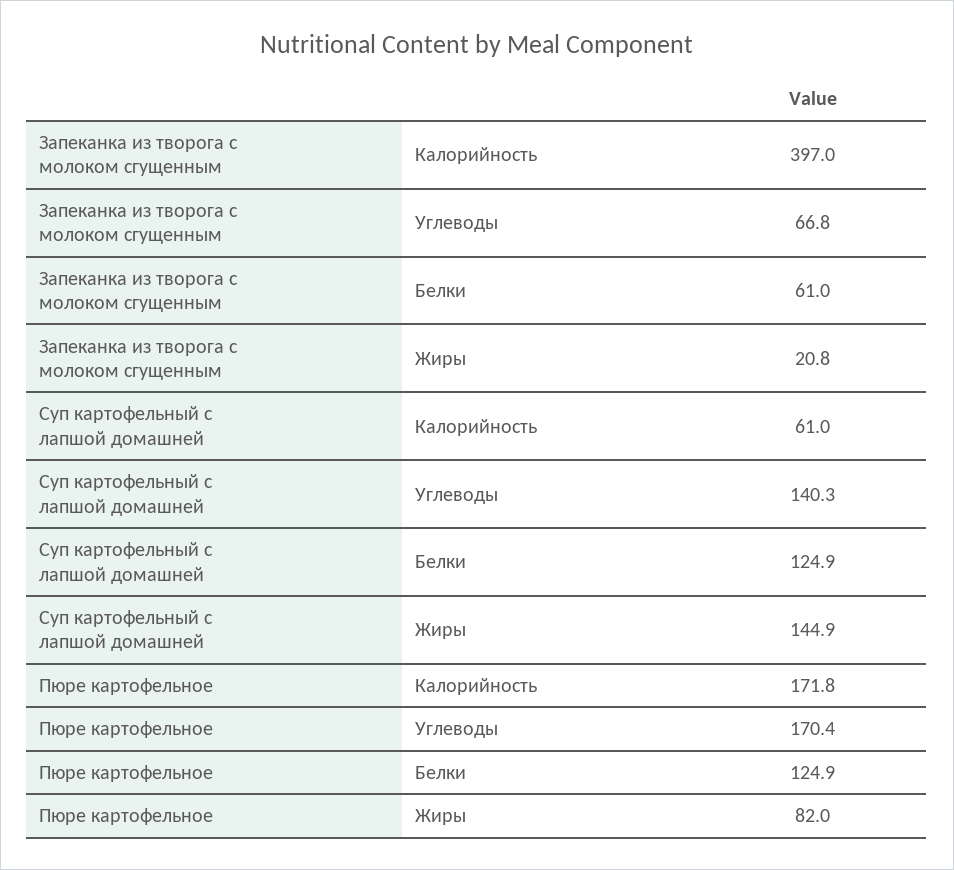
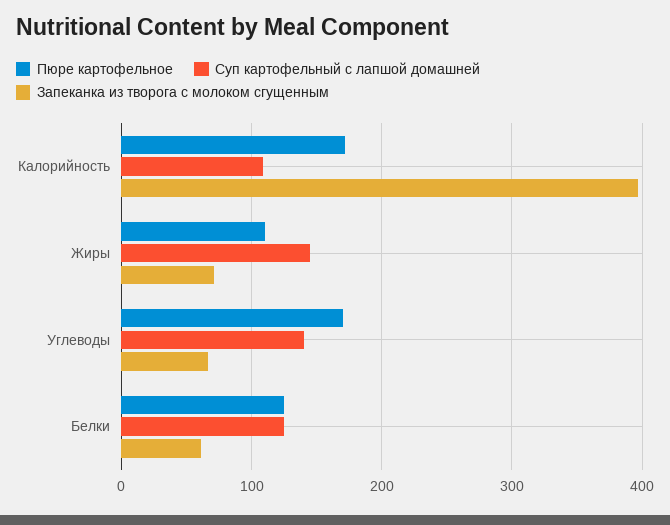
Запеканка из творога с молоком сгущенным, Жиры: 20.8 -> 70
Суп картофельный с лапшой домашней, Калорийность: 61 -> 110
Пюре картофельное, Жиры: 82 -> 110

